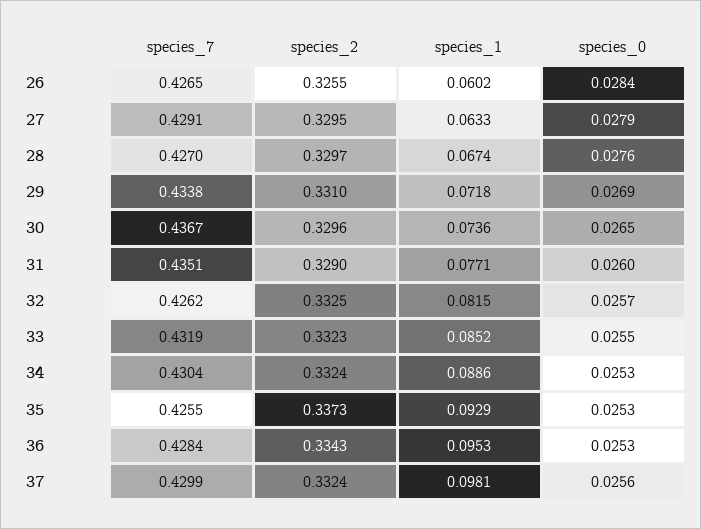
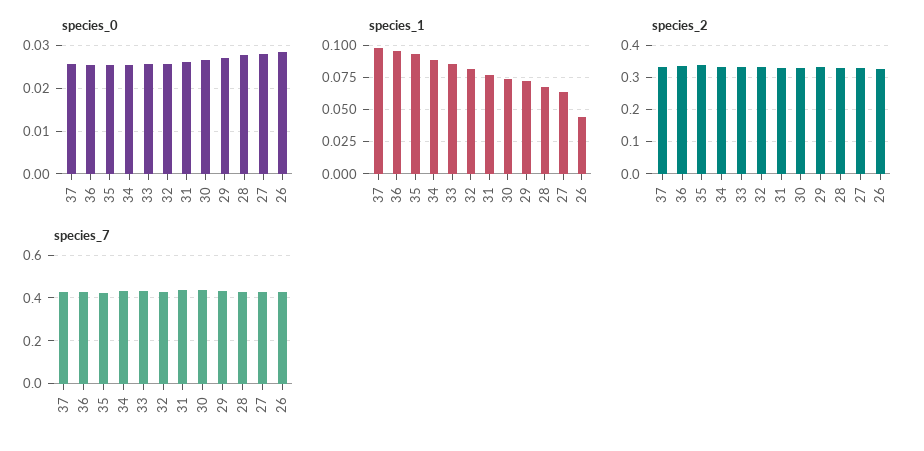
species_1, 26: 0.0602 -> 0.045

